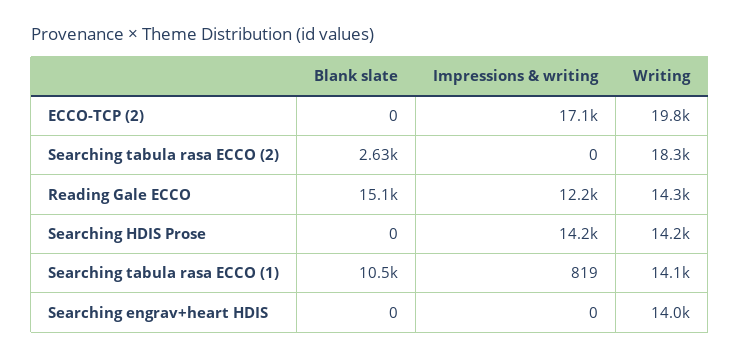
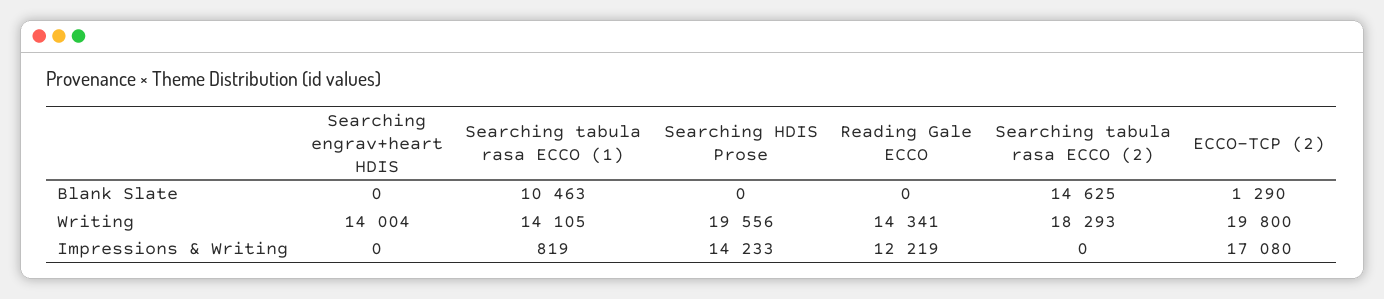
Blank slate, ECCO-TCP (2): 0 -> 1290
Blank slate, Searching tabula rasa ECCO (2): 2630 -> 14625
Blank slate, Reading Gale ECCO: 15100 -> 0
Writing, Searching HDIS Prose: 14200 -> 19556

